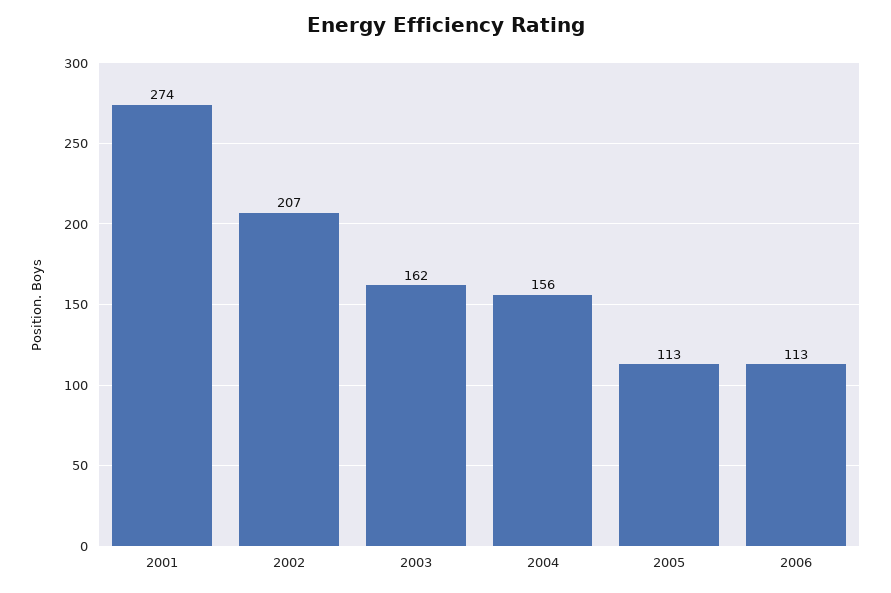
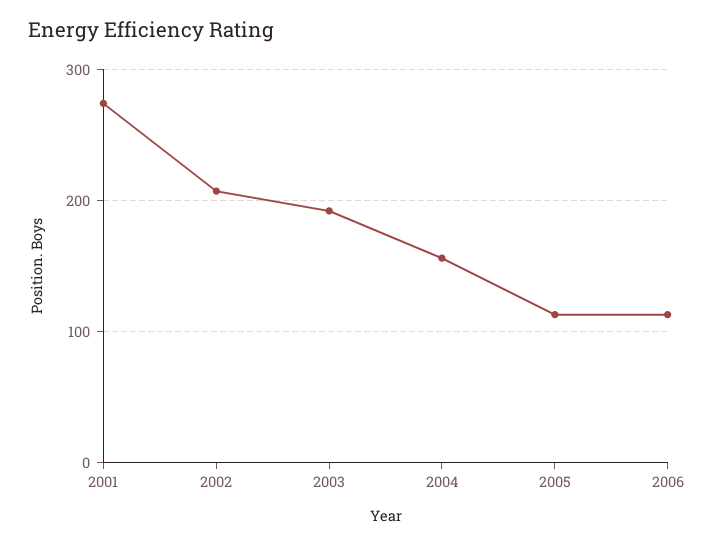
2003: 162 -> 190

